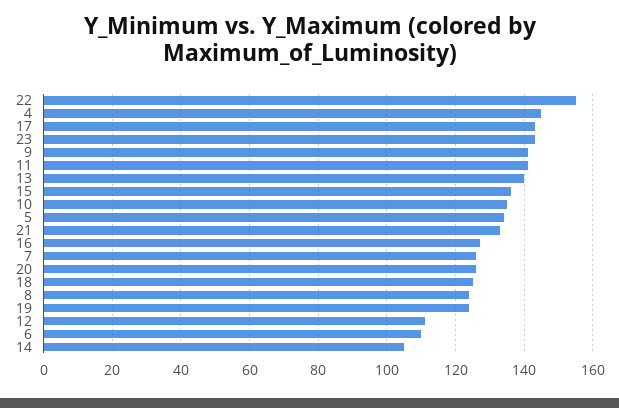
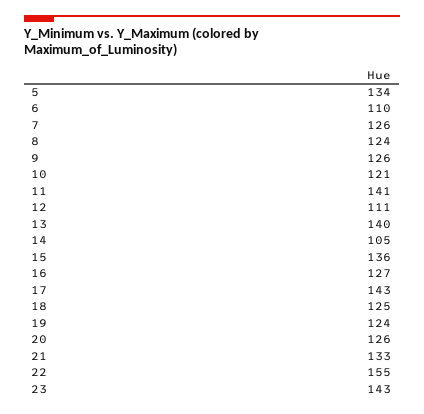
4: 145 -> none
9: 140 -> 126
10: 135 -> 121

